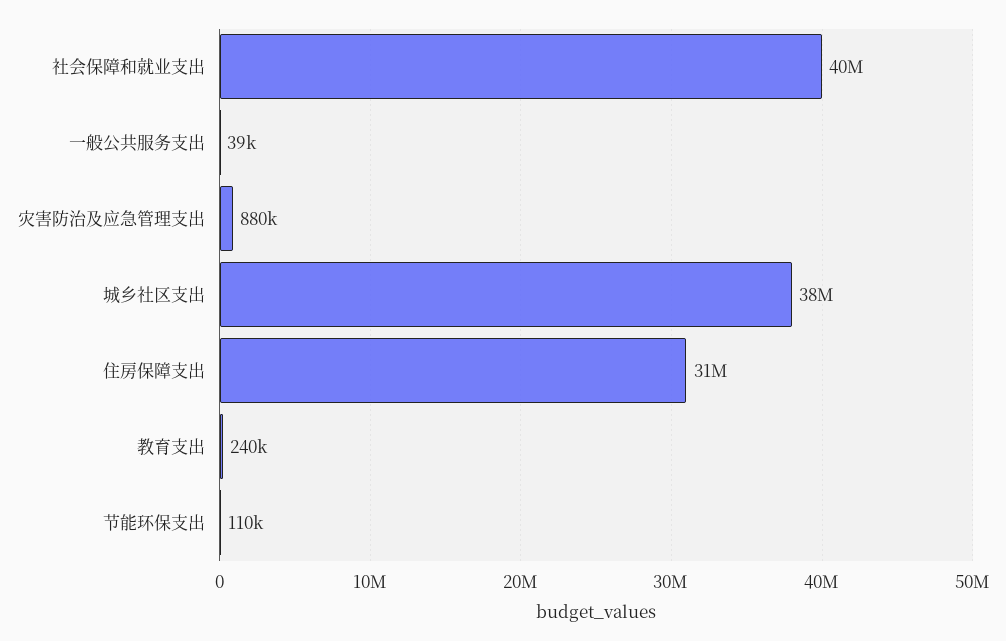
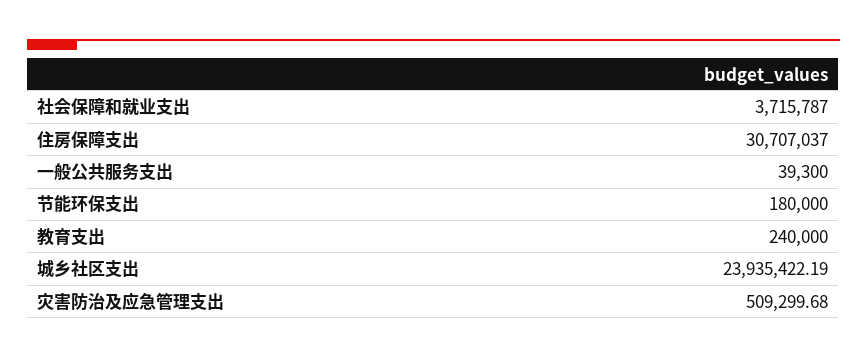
社会保障和就业支出: 40000000 -> 3715787
灾害防治及应急管理支出: 880000 -> 509299.68
城乡社区支出: 38000000 -> 23935422.19
节能环保支出: 110000 -> 180000

